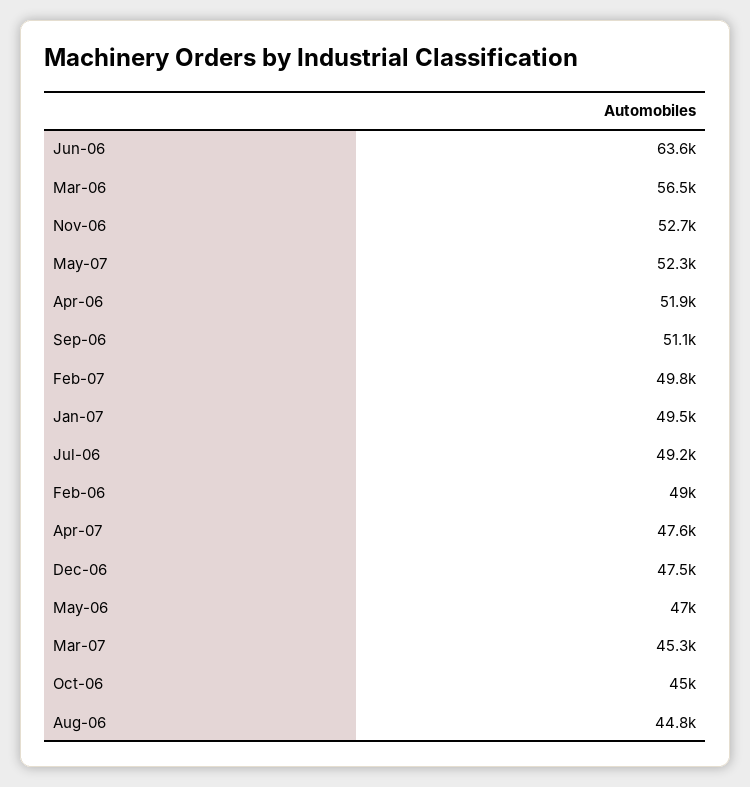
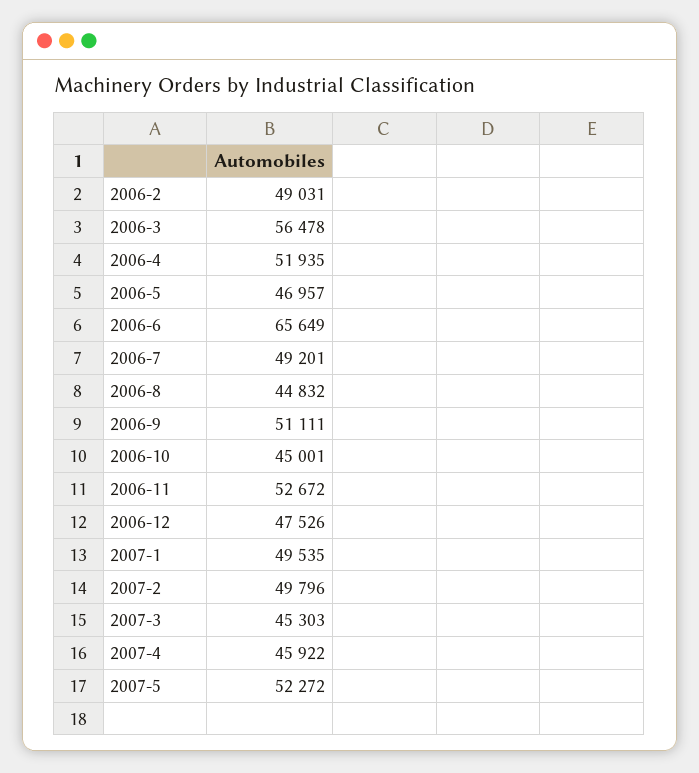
Jun-06: 63600 -> 65649
Apr-07: 47600 -> 45922

